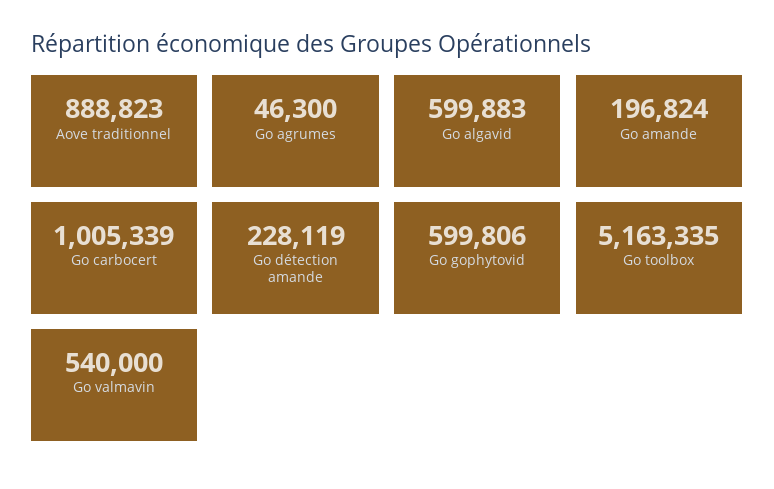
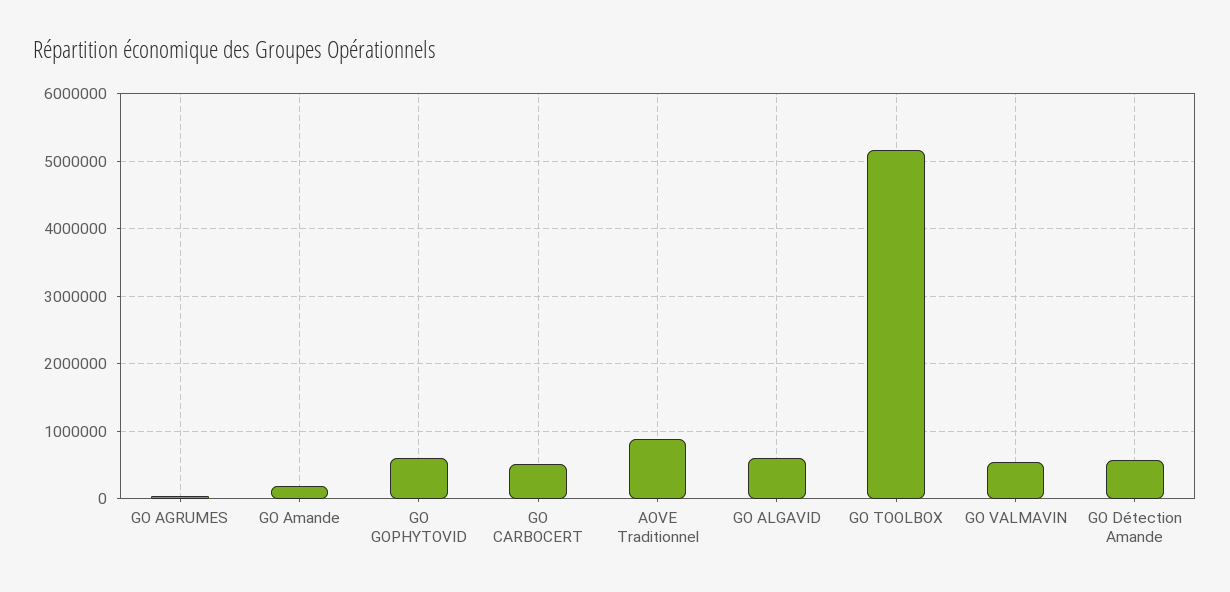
Go carbocert: 1005339 -> 500000
Go détection amande: 228119 -> 600000

